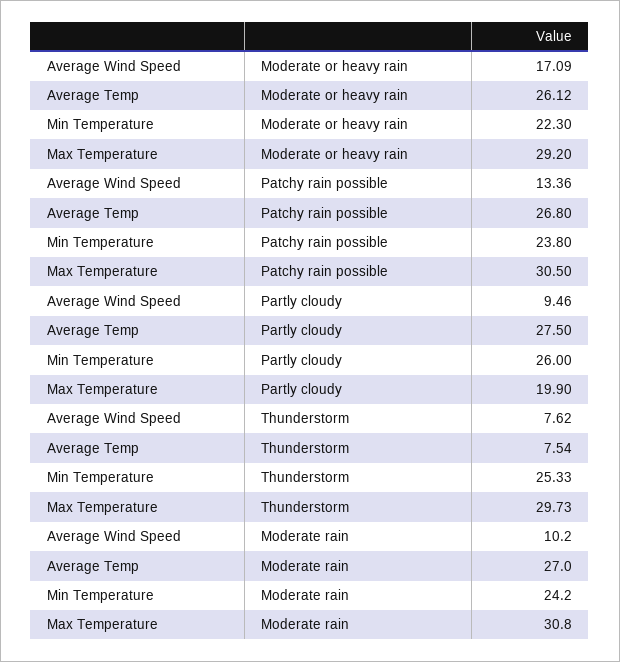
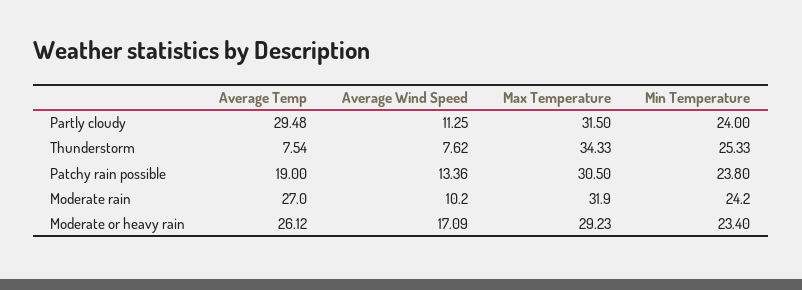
Min Temperature, Moderate or heavy rain: 22.3 -> 23.4
Max Temperature, Moderate or heavy rain: 29.2 -> 29.23
Average Temp, Patchy rain possible: 26.8 -> 19
Average Wind Speed, Partly cloudy: 9.46 -> 11.25
Average Temp, Partly cloudy: 27.5 -> 29.48
Min Temperature, Partly cloudy: 26 -> 24
Max Temperature, Partly cloudy: 19.9 -> 31.5
Max Temperature, Thunderstorm: 29.73 -> 34.33
Max Temperature, Moderate rain: 30.8 -> 31.9

